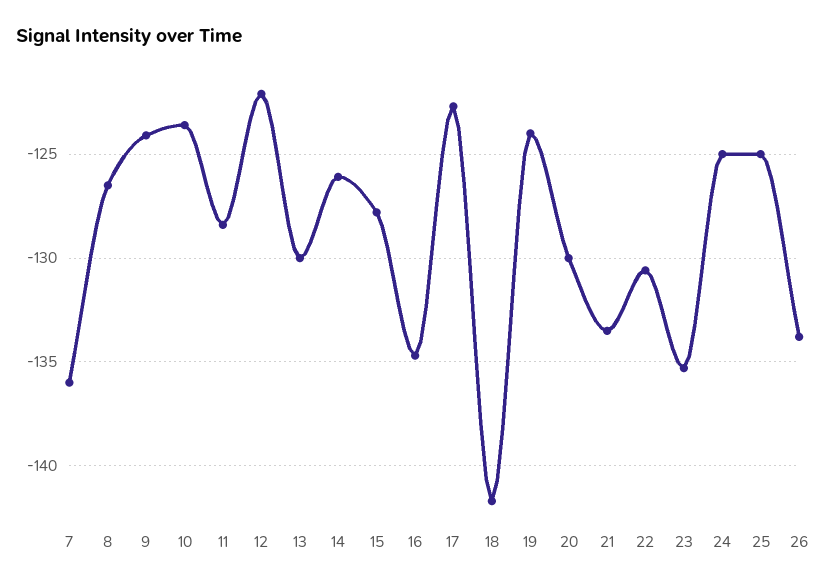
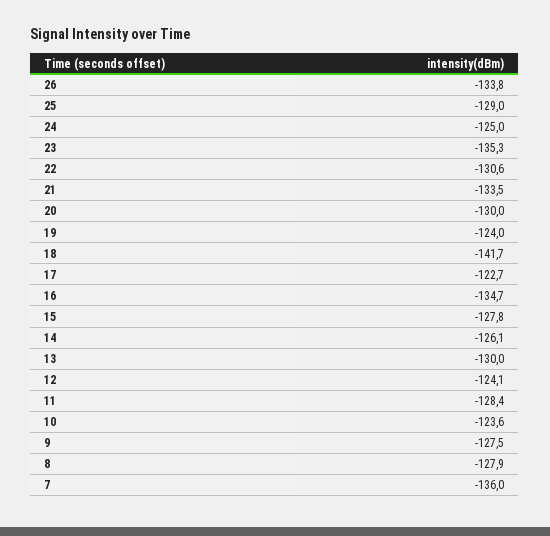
8: -126.5 -> -127.9
9: -124 -> -127.5
12: -122 -> -124.1
25: -125 -> -129

